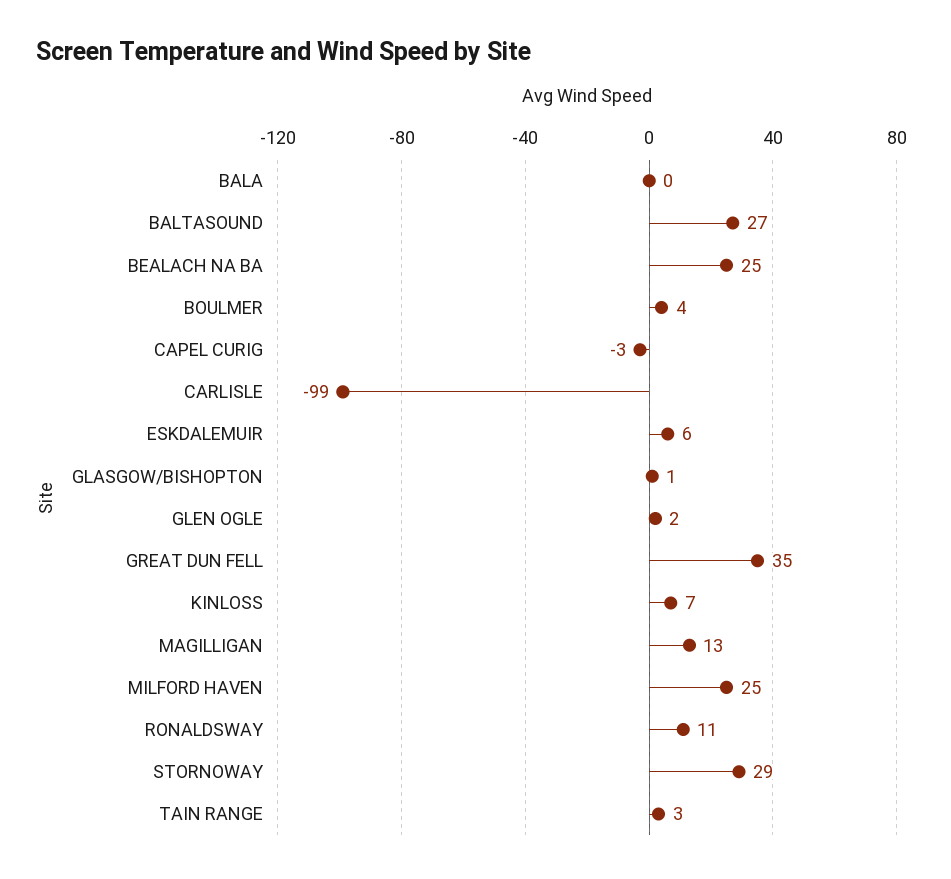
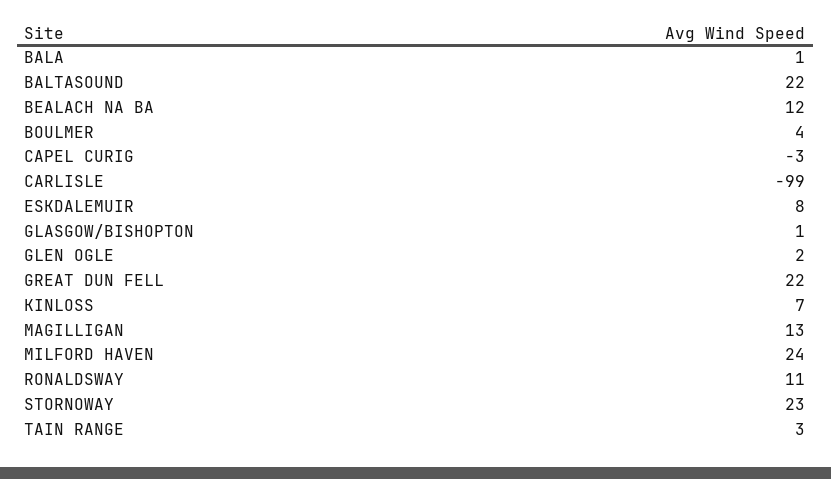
BALA: 0 -> 1
BALTASOUND: 27 -> 22
BEALACH NA BA: 25 -> 12
ESKDALEMUIR: 6 -> 8
GREAT DUN FELL: 35 -> 22
MILFORD HAVEN: 25 -> 24
STORNOWAY: 29 -> 23

